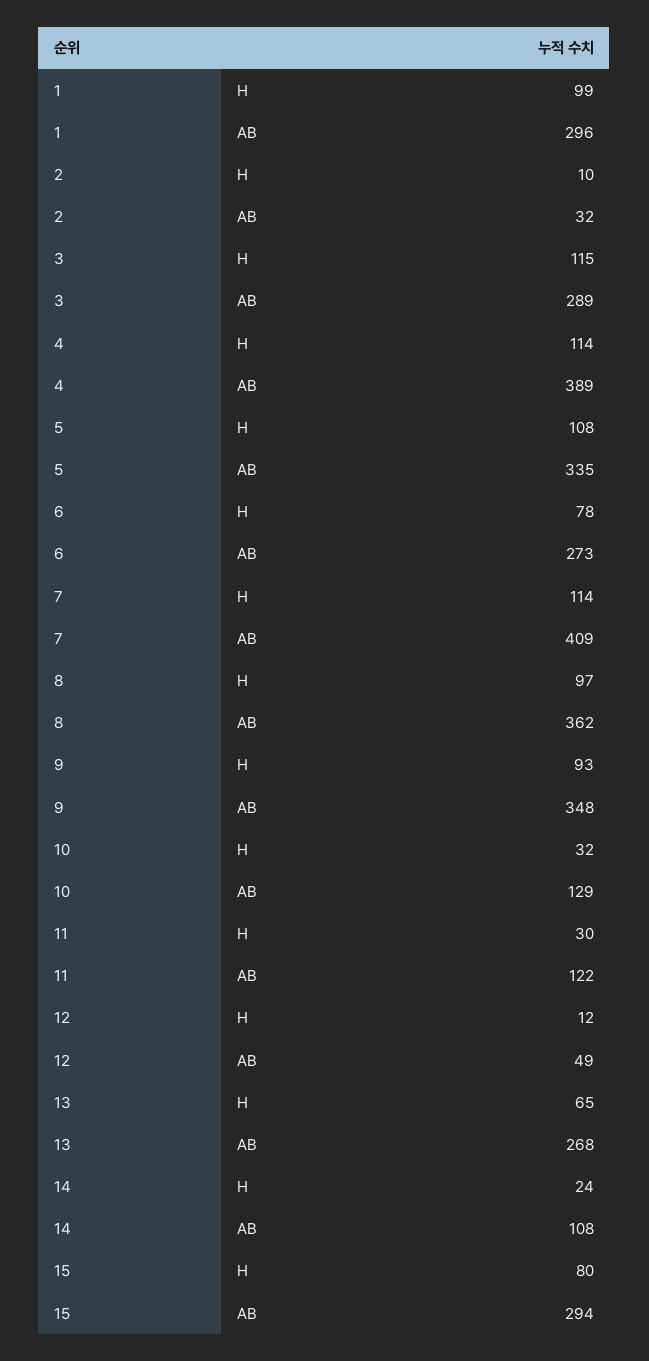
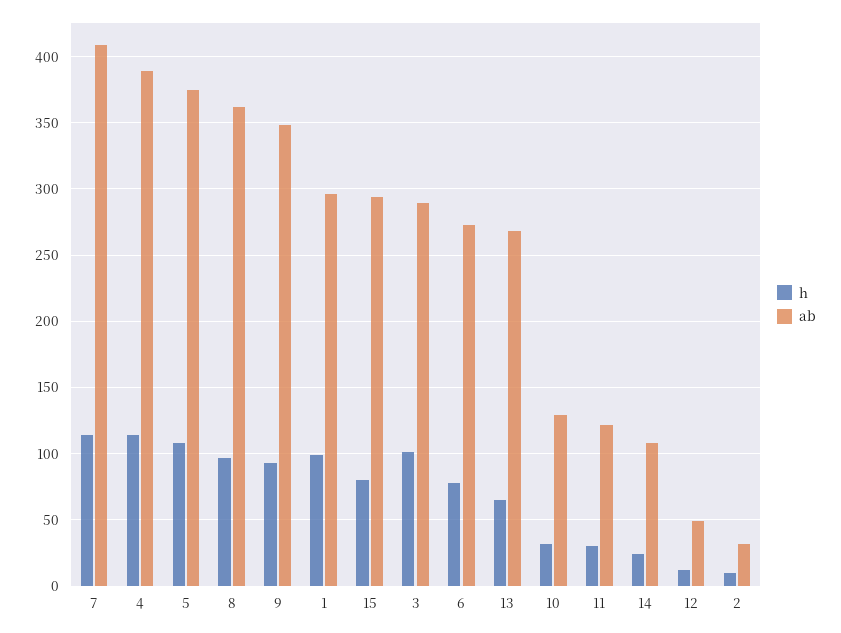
H, 3: 115 -> 100
AB, 5: 335 -> 375

